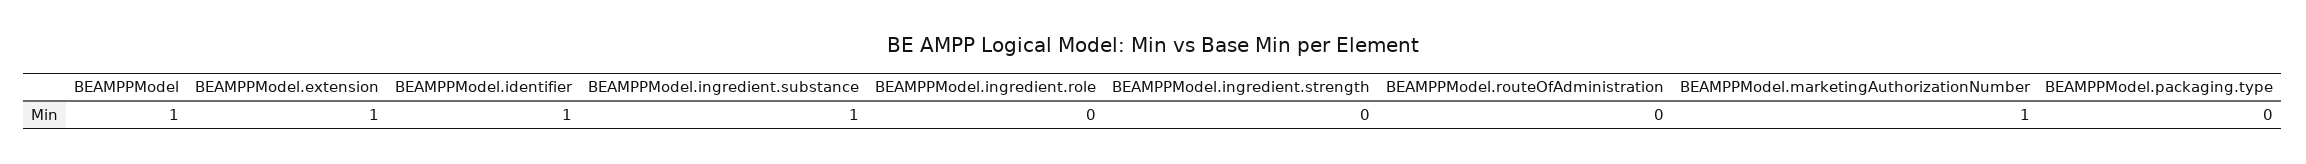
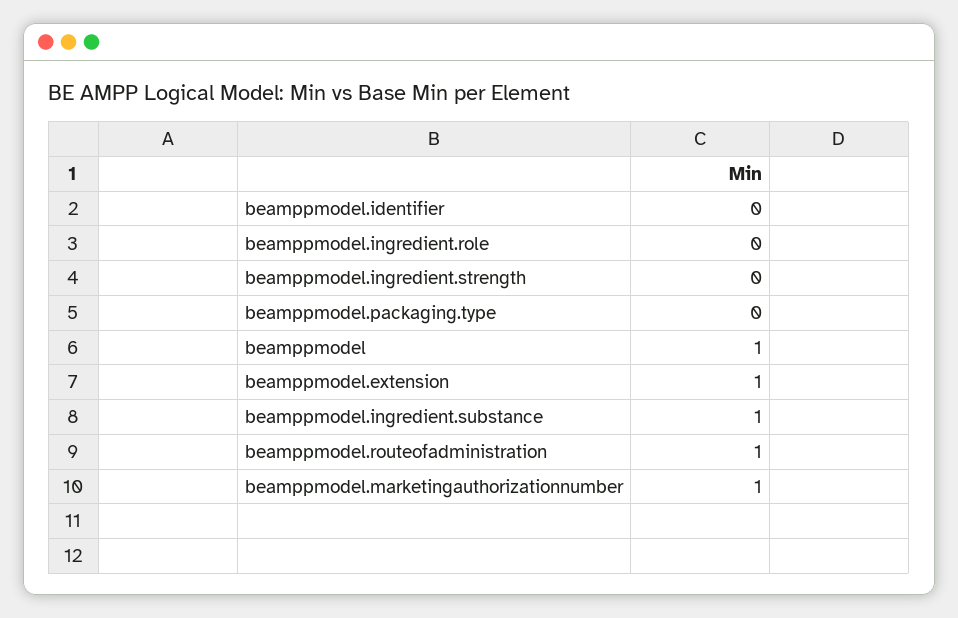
BEAMPPModel.identifier: 1 -> 0
BEAMPPModel.routeOfAdministration: 0 -> 1

